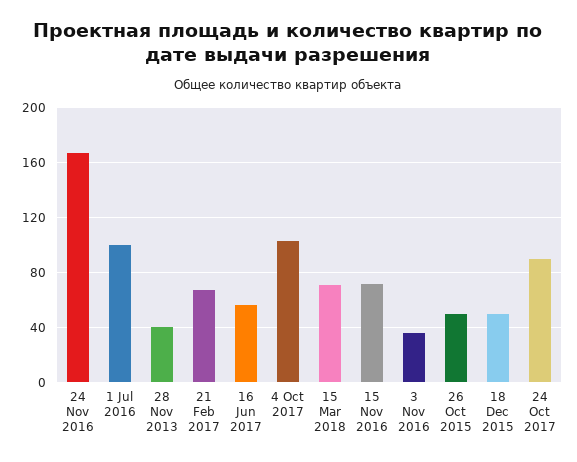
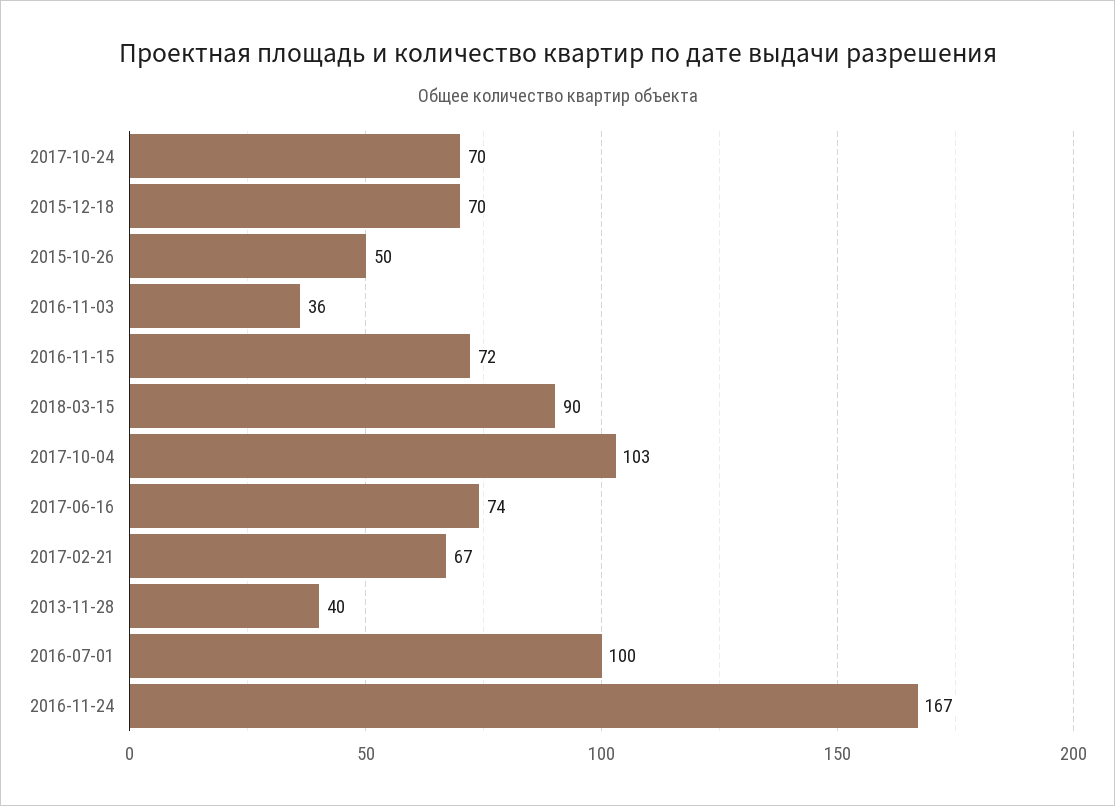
16 Jun 2017: 55 -> 74
15 Mar 2018: 70 -> 90
18 Dec 2015: 50 -> 70
24 Oct 2017: 90 -> 70

